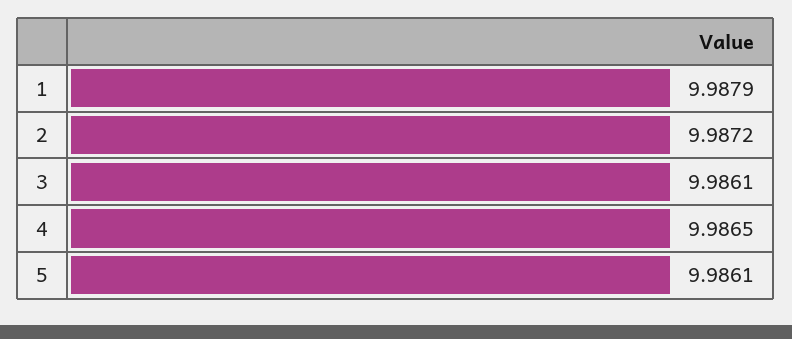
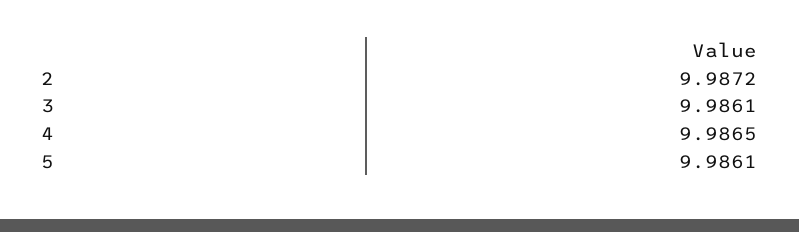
1: 9.9879 -> none

